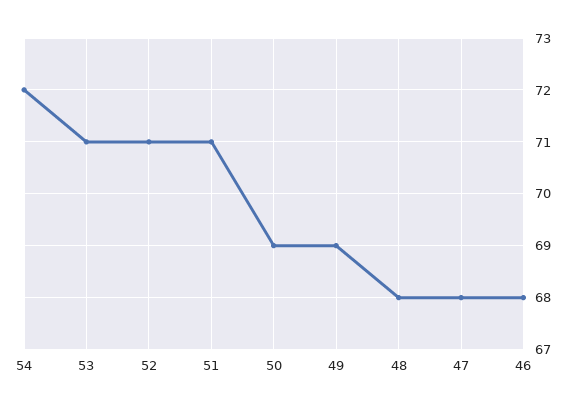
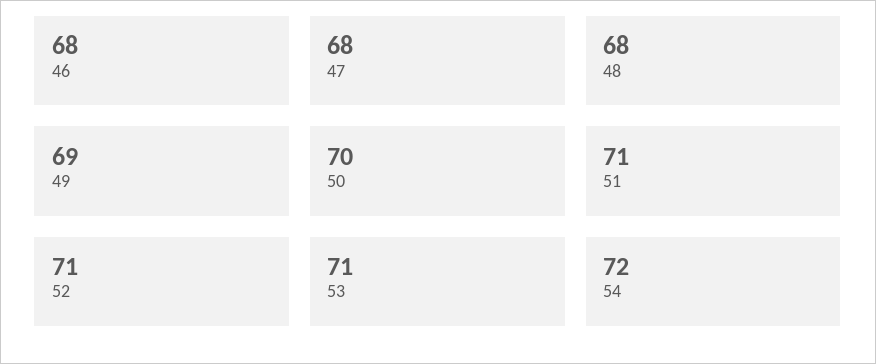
50: 69 -> 70

